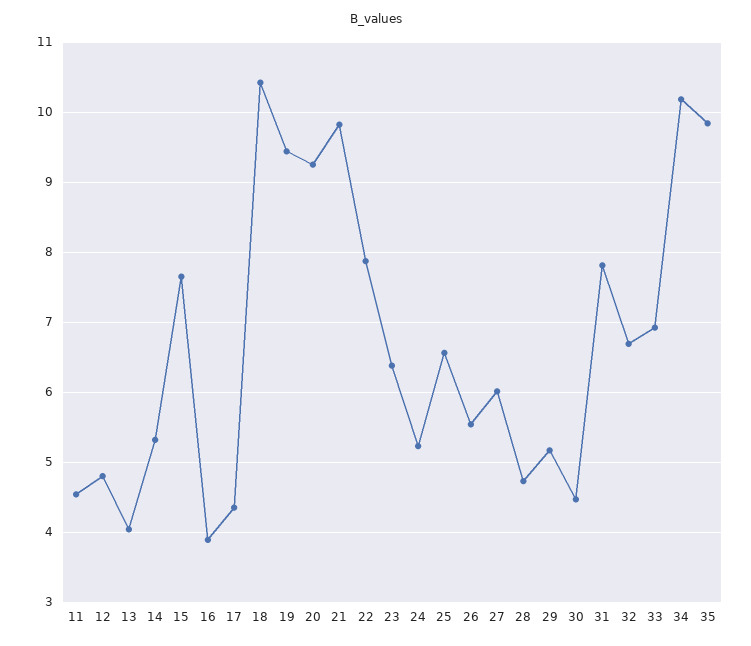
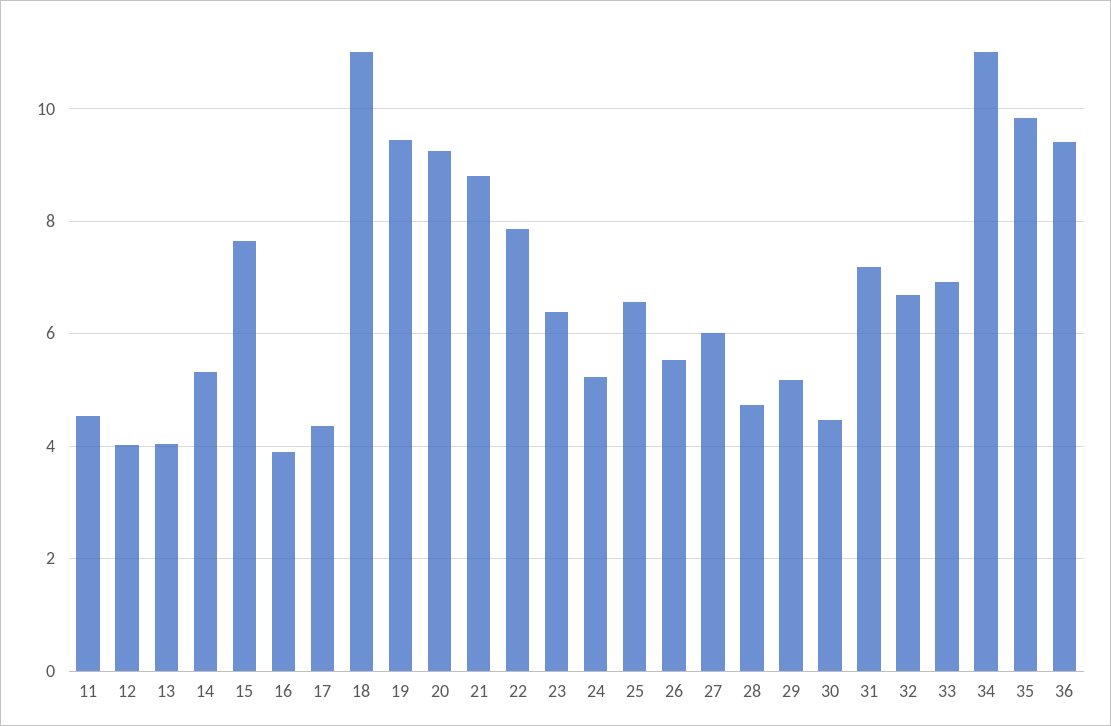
12: 4.8 -> 4
18: 10.4 -> 11
21: 9.8 -> 8.8
31: 7.8 -> 7.2
34: 10.2 -> 11
36: none -> 9.4

